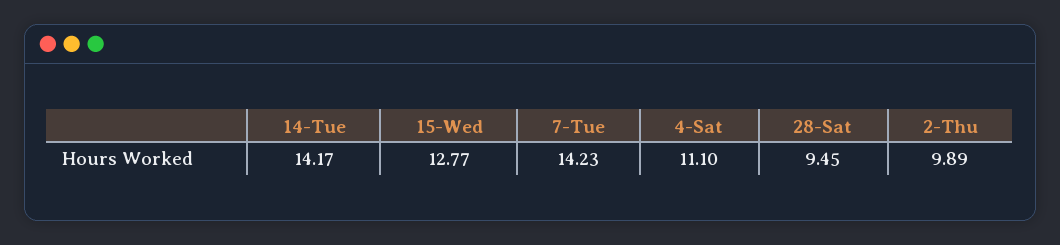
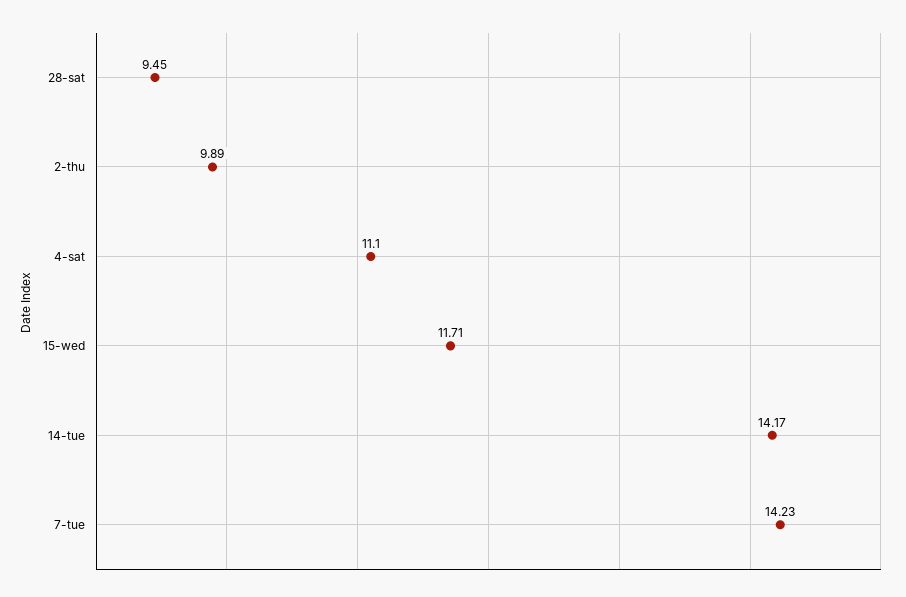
15-Wed: 12.77 -> 11.71

